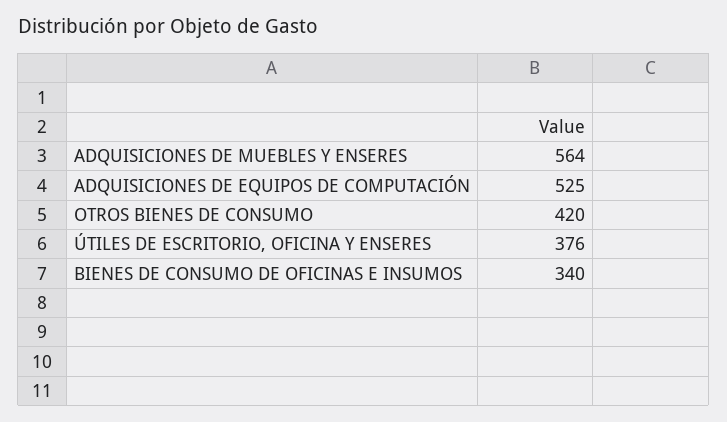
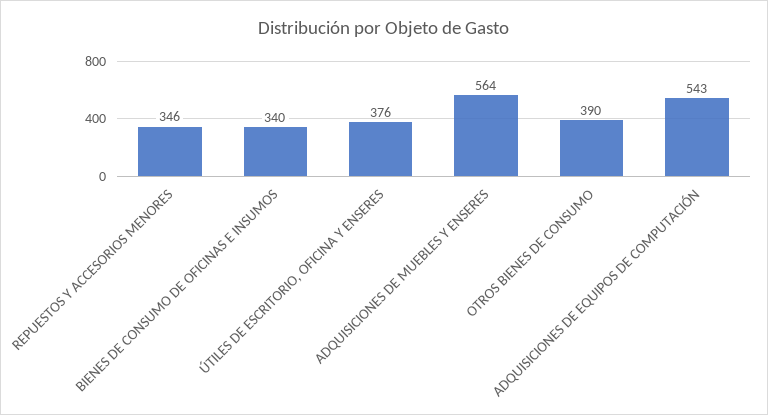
ADQUISICIONES DE EQUIPOS DE COMPUTACIÓN: 525 -> 543
OTROS BIENES DE CONSUMO: 420 -> 390
REPUESTOS Y ACCESORIOS MENORES: none -> 346

